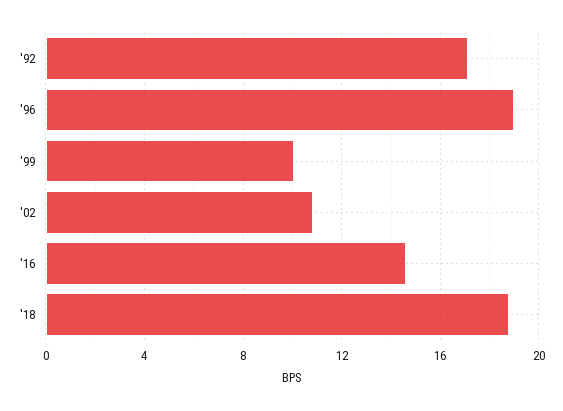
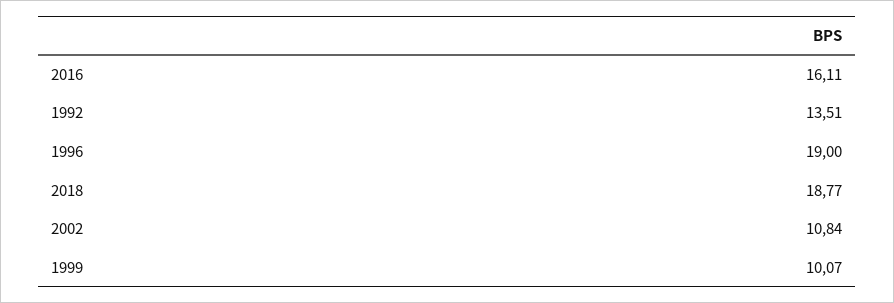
'92: 17 -> 13.51
'16: 14.5 -> 16.11

